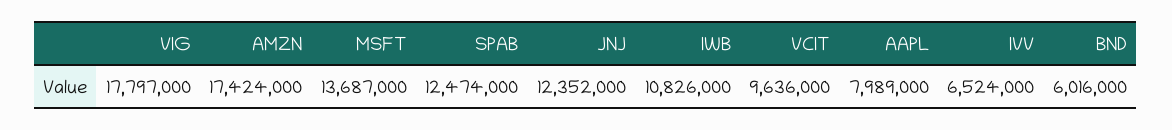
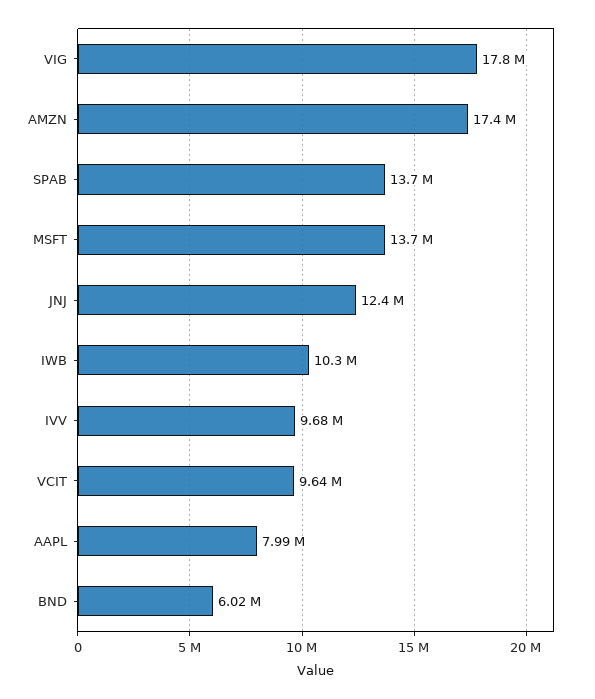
SPAB: 12474000 -> 13700000
IWB: 10826000 -> 10300000
IVV: 6524000 -> 9680000

